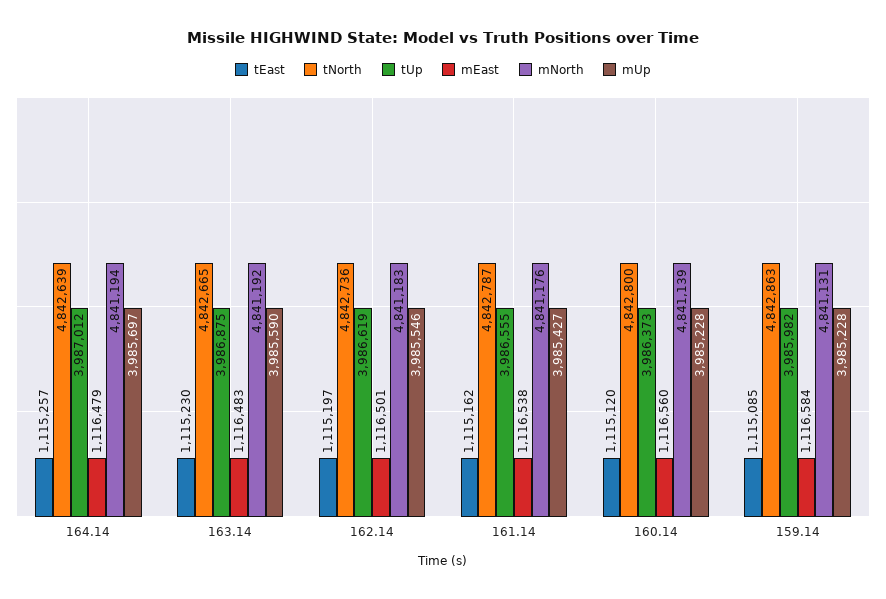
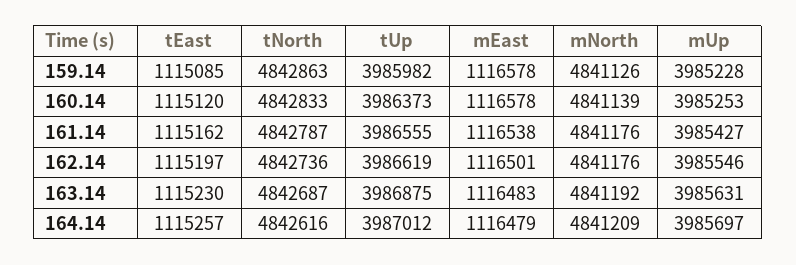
tNorth, 164.14: 4842639 -> 4842616
mNorth, 164.14: 4841194 -> 4841209
tNorth, 163.14: 4842665 -> 4842687
mUp, 163.14: 3985590 -> 3985631
mNorth, 162.14: 4841183 -> 4841176
tNorth, 160.14: 4842800 -> 4842833
mEast, 160.14: 1116560 -> 1116578
mUp, 160.14: 3985228 -> 3985253
mEast, 159.14: 1116584 -> 1116578
mNorth, 159.14: 4841131 -> 4841126

